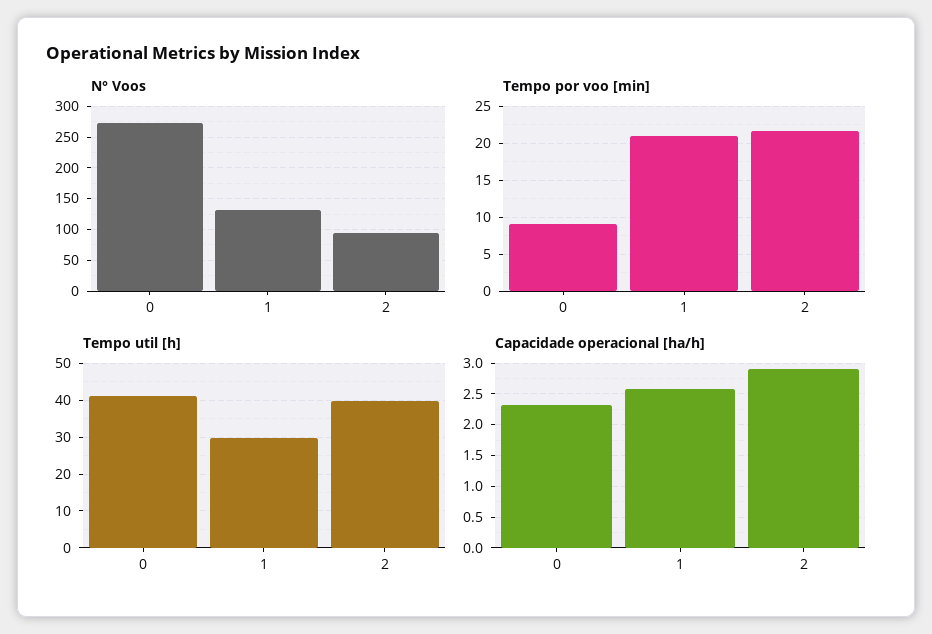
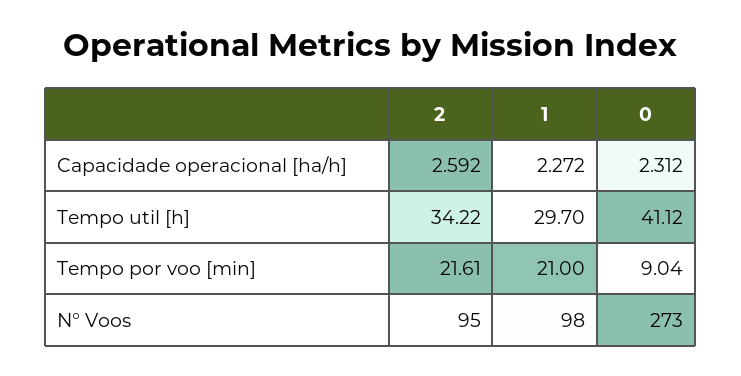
N° Voos, 1: 130 -> 98
Tempo util [h], 2: 40 -> 34.22
Capacidade operacional [ha/h], 1: 2.6 -> 2.272
Capacidade operacional [ha/h], 2: 2.9 -> 2.592

